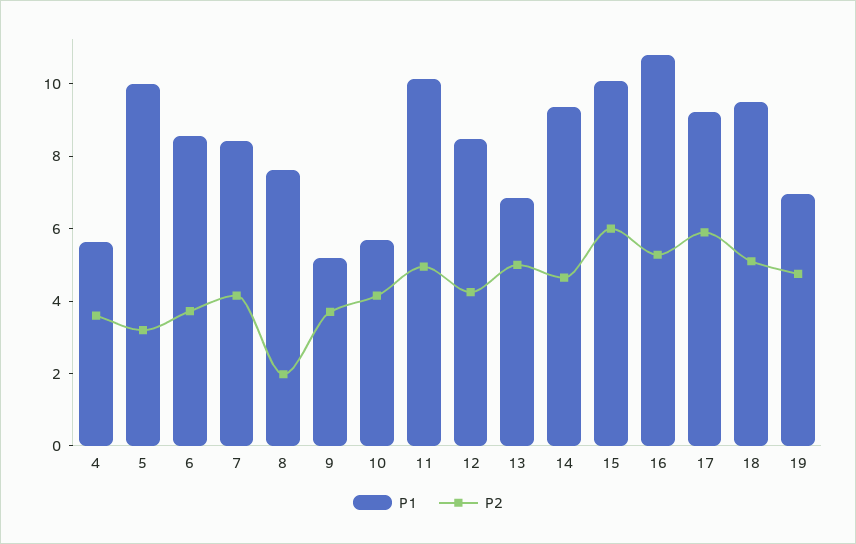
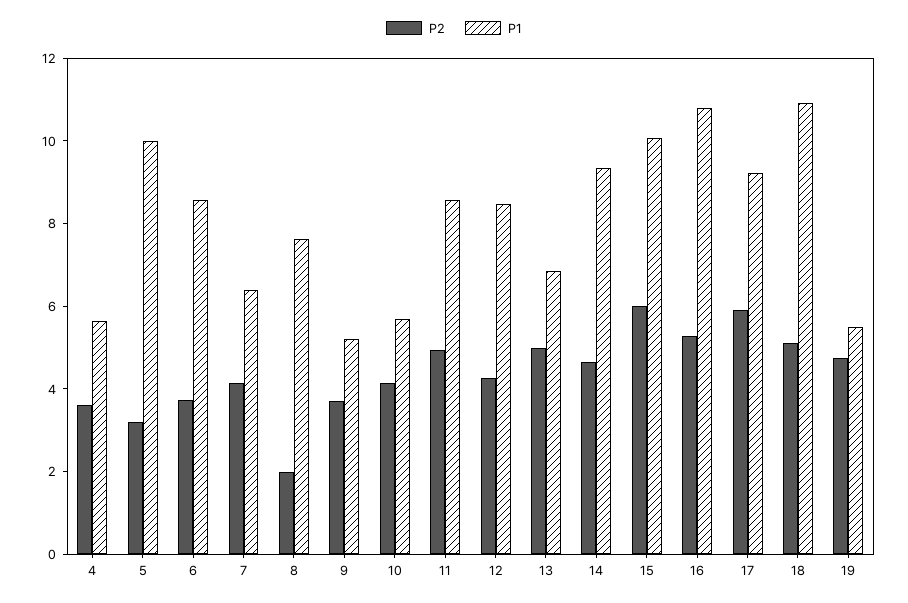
P1, 7: 8.5 -> 6.5
P1, 11: 10 -> 8.5
P1, 18: 9.5 -> 11
P1, 19: 7 -> 5.5

